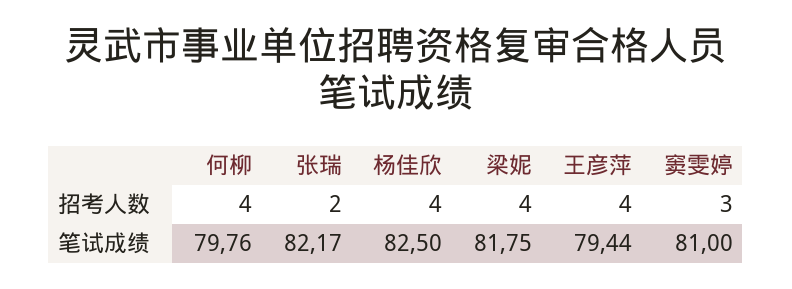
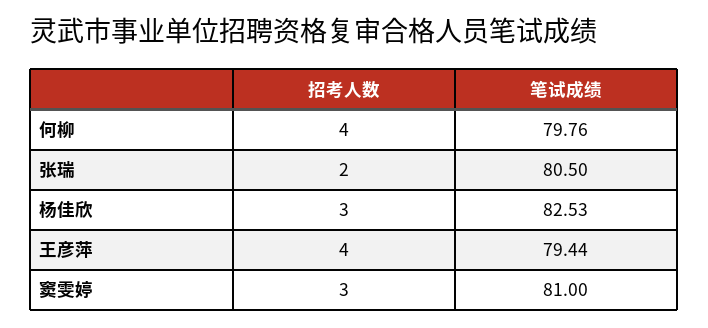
杨佳欣, 招考人数: 4 -> 3
梁妮, 招考人数: 4 -> none
张瑞, 笔试成绩: 82.17 -> 80.5
杨佳欣, 笔试成绩: 82.5 -> 82.53
梁妮, 笔试成绩: 81.75 -> none

